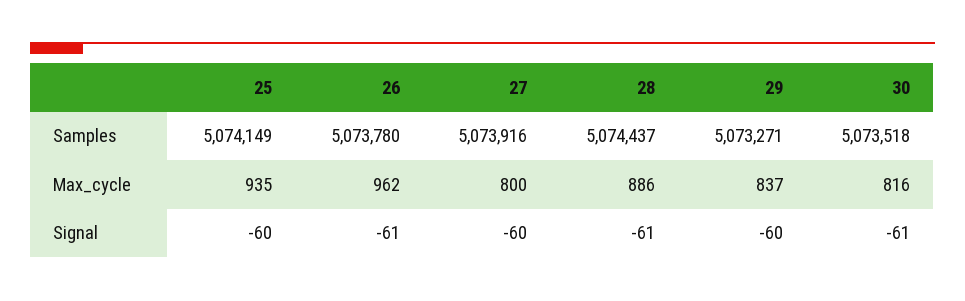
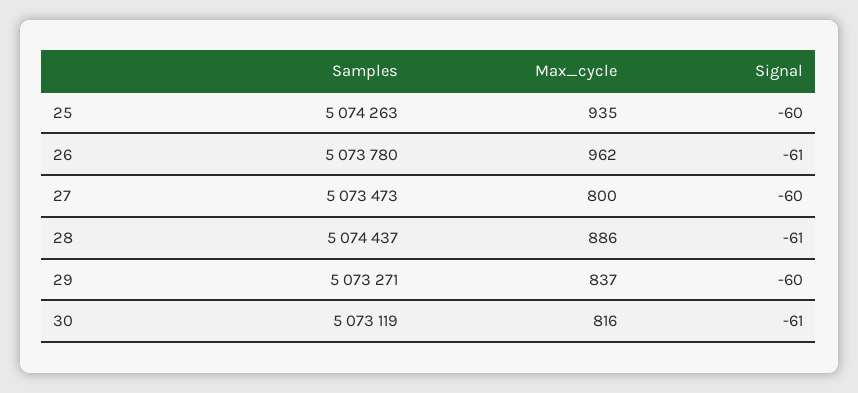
25, Samples: 5074149 -> 5074263
27, Samples: 5073916 -> 5073473
30, Samples: 5073518 -> 5073119

